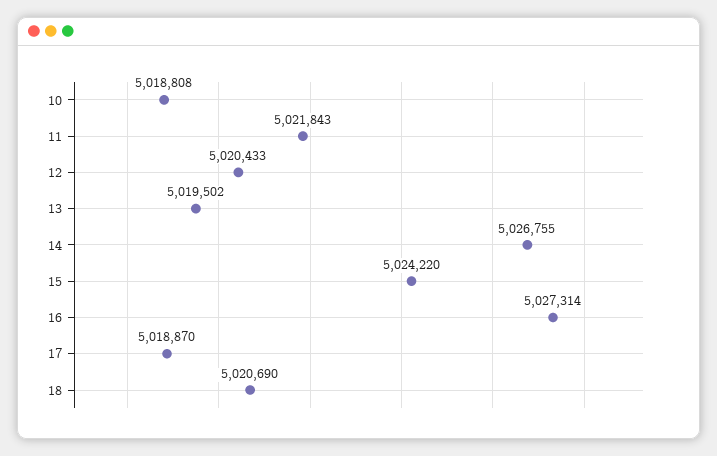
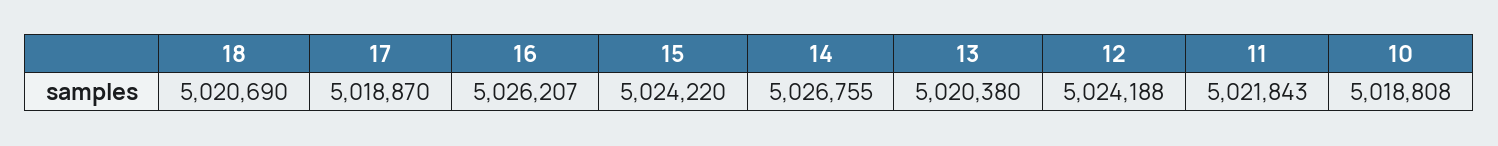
12: 5020433 -> 5024188
13: 5019502 -> 5020380
16: 5027314 -> 5026207

